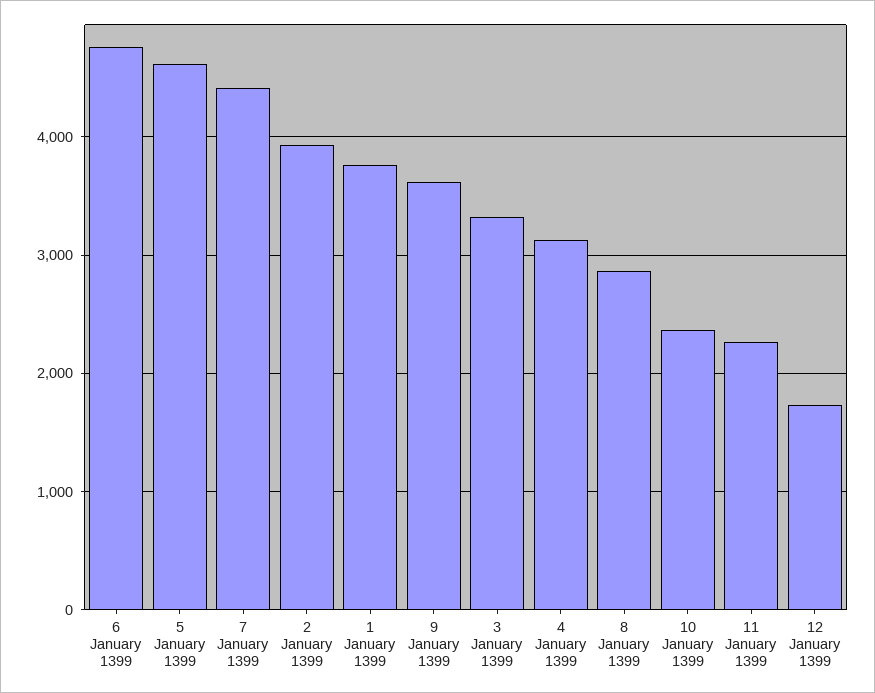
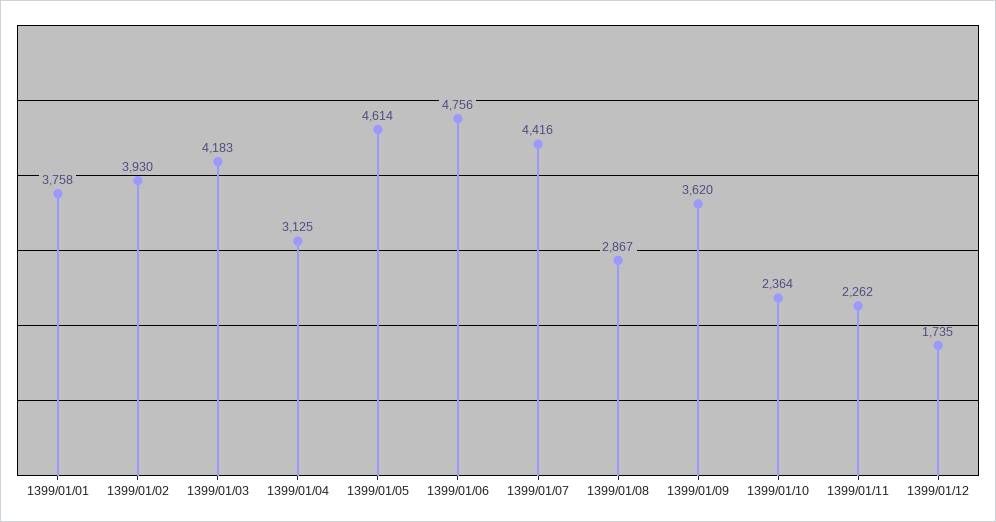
3 January 1399: 3300 -> 4183

